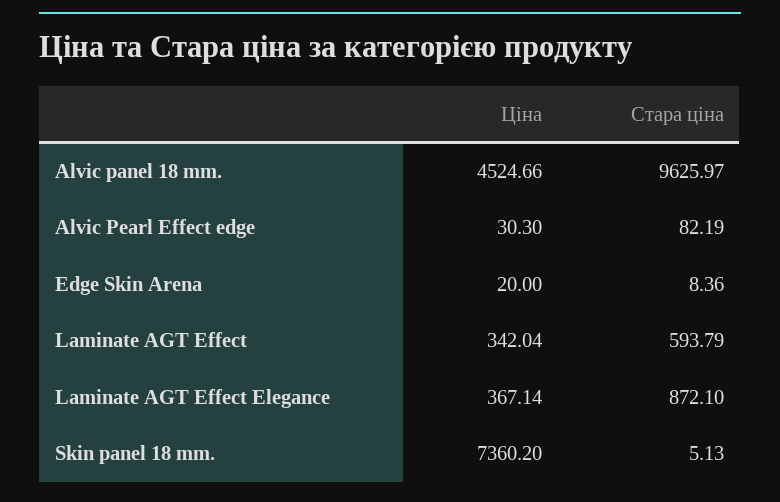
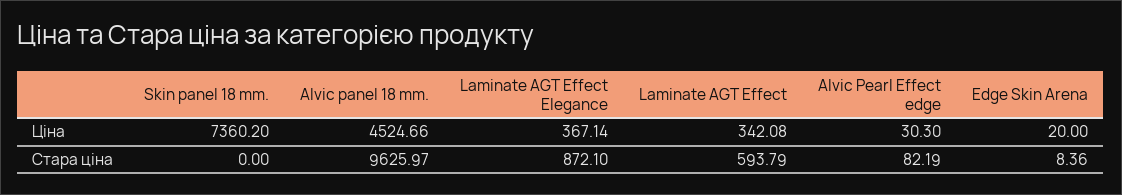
Ціна, Laminate AGT Effect: 342.04 -> 342.08
Стара ціна, Skin panel 18 mm.: 5.13 -> 0

